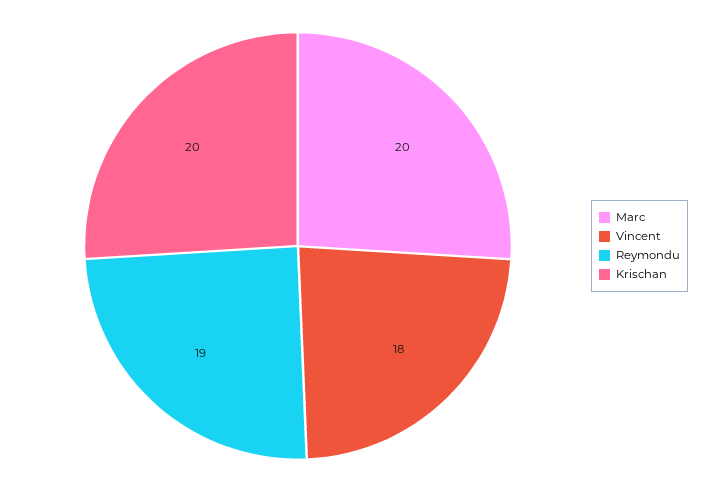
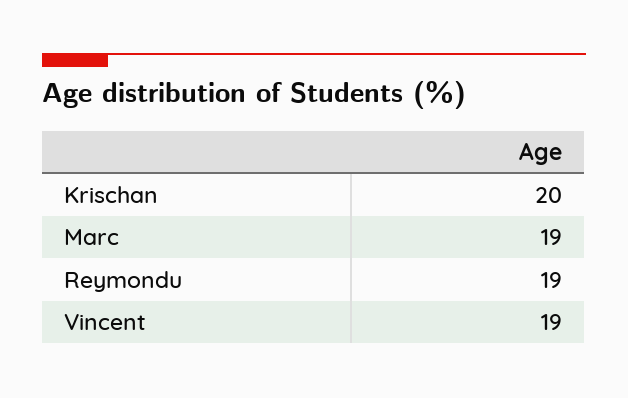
Marc: 20 -> 19
Vincent: 18 -> 19

